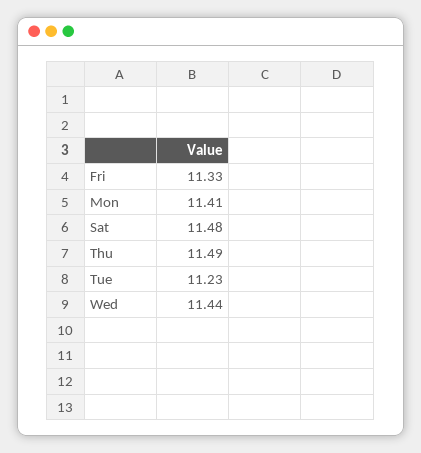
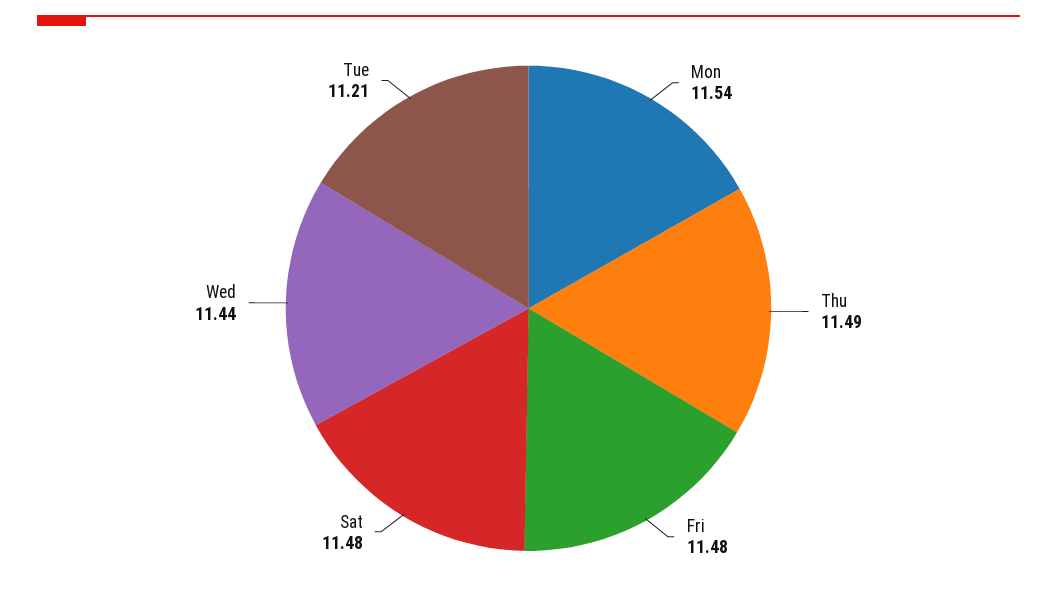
Fri: 11.33 -> 11.48
Mon: 11.41 -> 11.54
Tue: 11.23 -> 11.21

